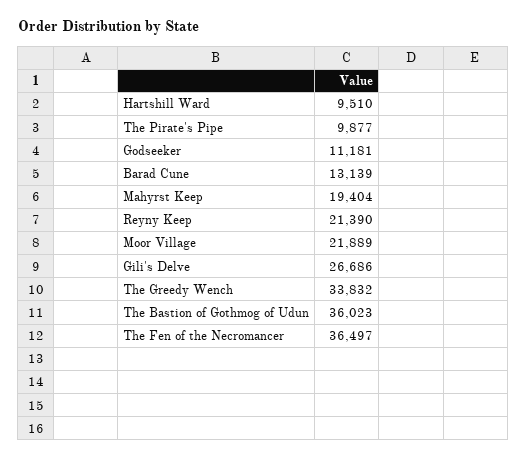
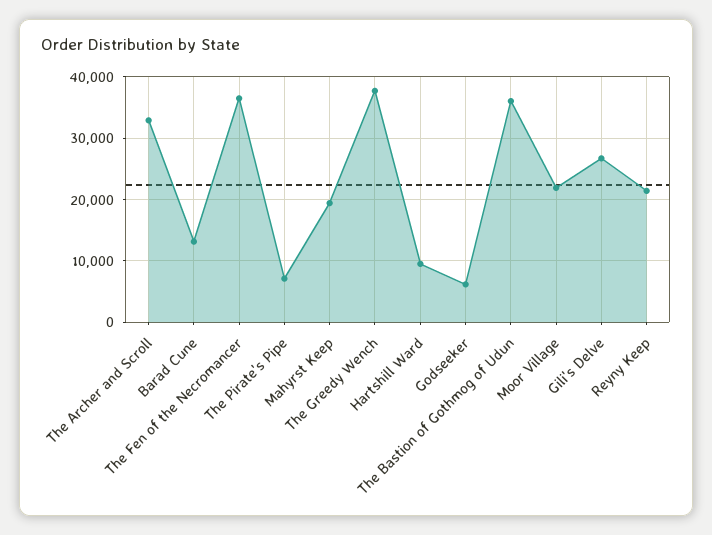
The Pirate's Pipe: 9877 -> 7000
Godseeker: 11181 -> 6000
The Greedy Wench: 33832 -> 38000
The Archer and Scroll: none -> 33000

